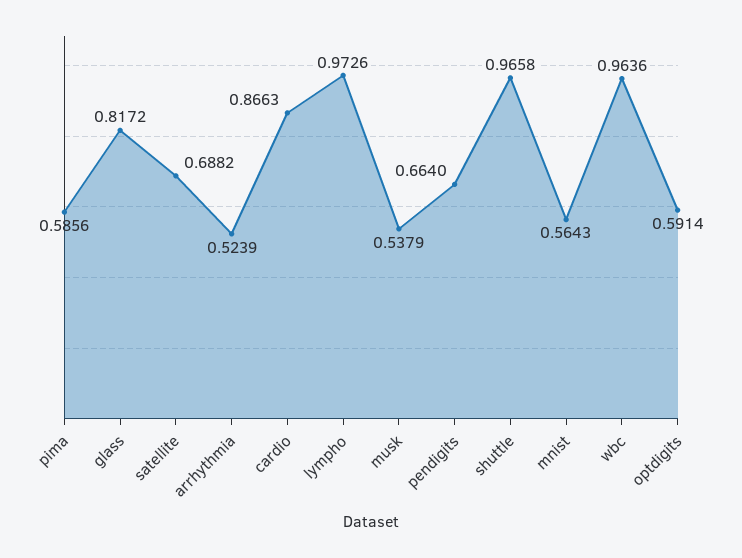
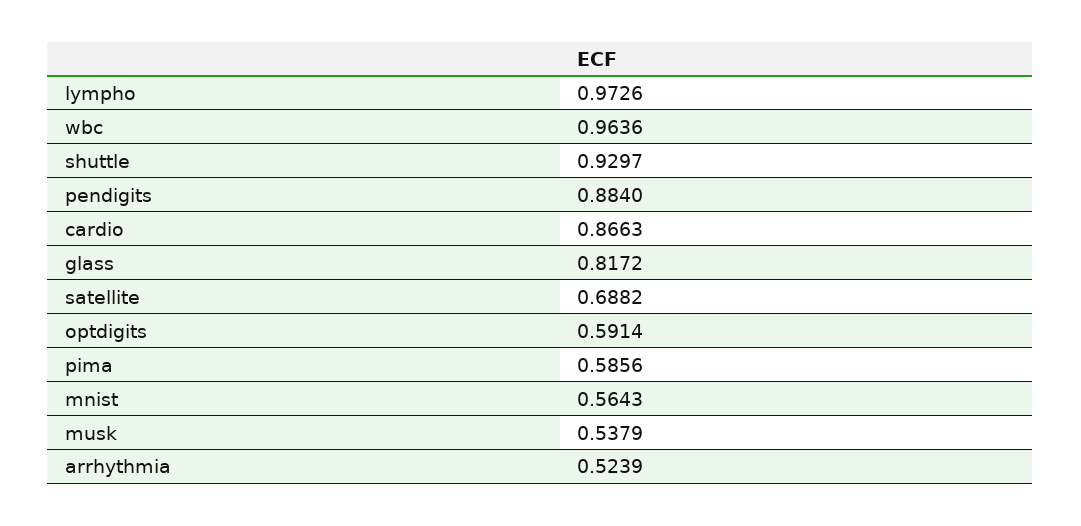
pendigits: 0.664 -> 0.884
shuttle: 0.9658 -> 0.9297

